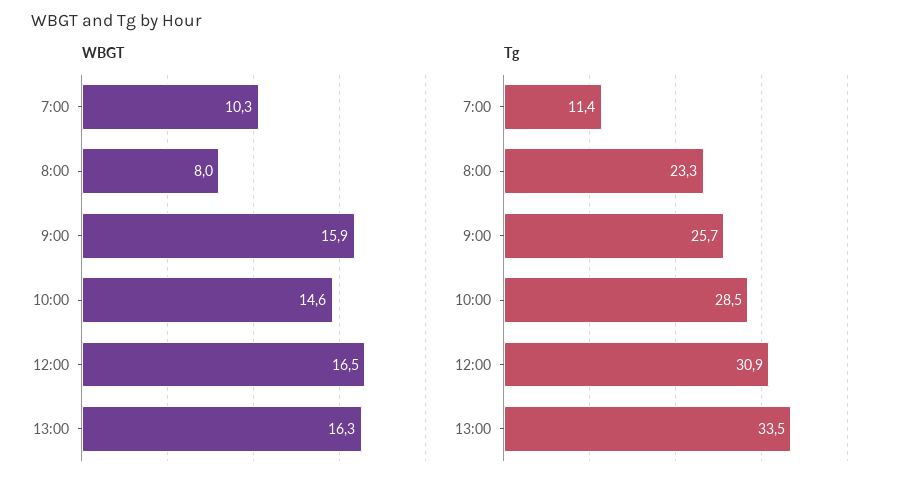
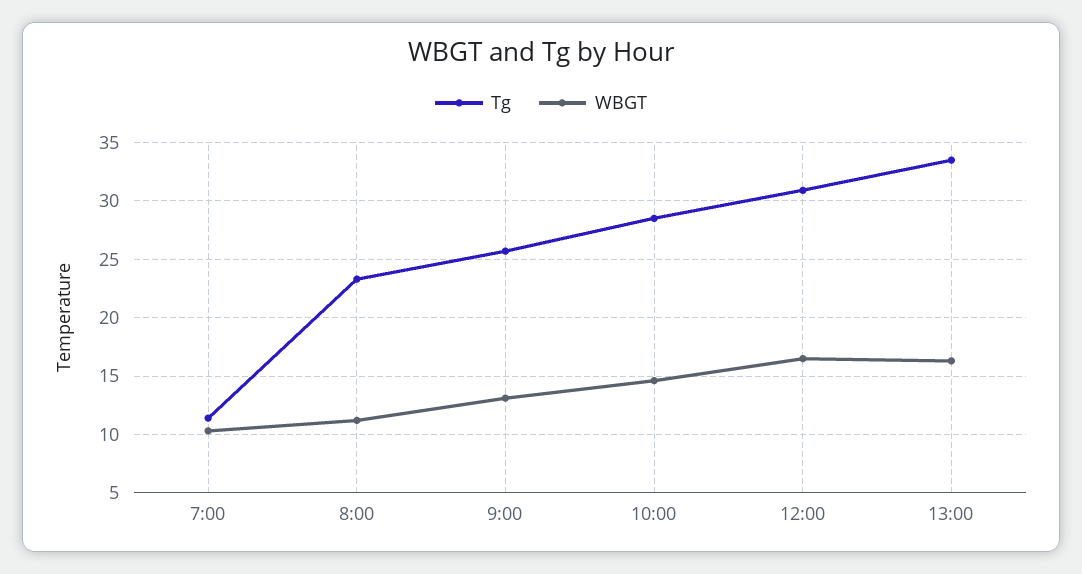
WBGT, 8:00: 8 -> 11
WBGT, 9:00: 15.9 -> 13

